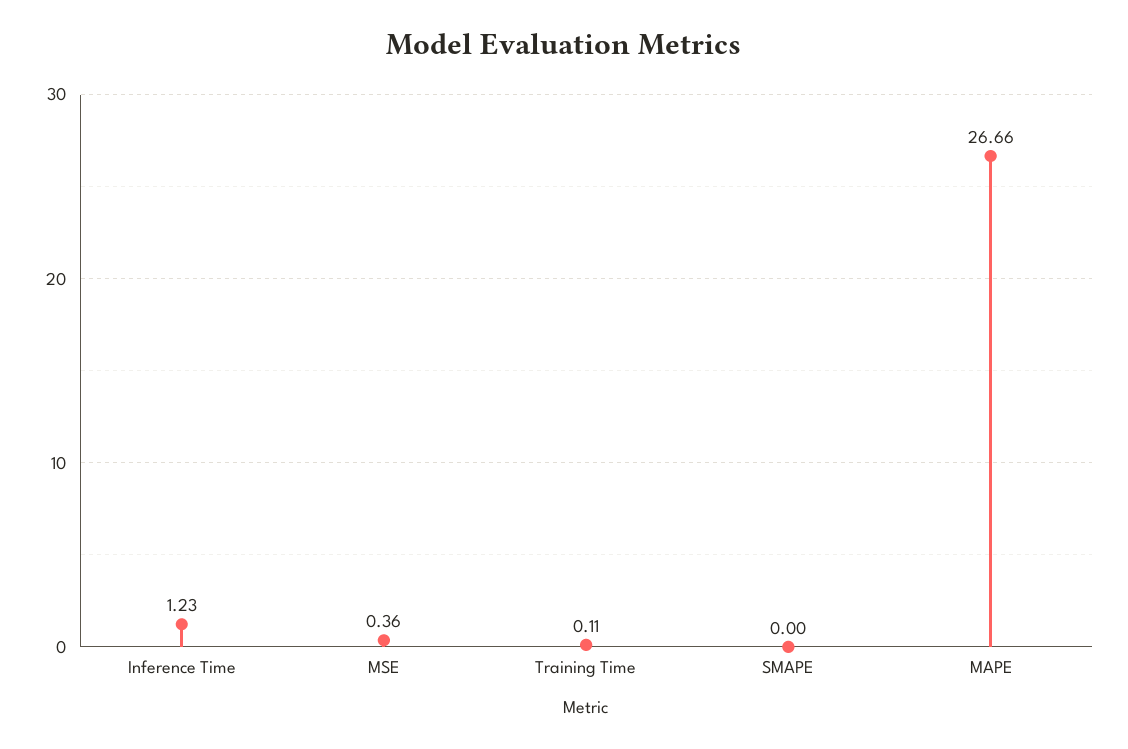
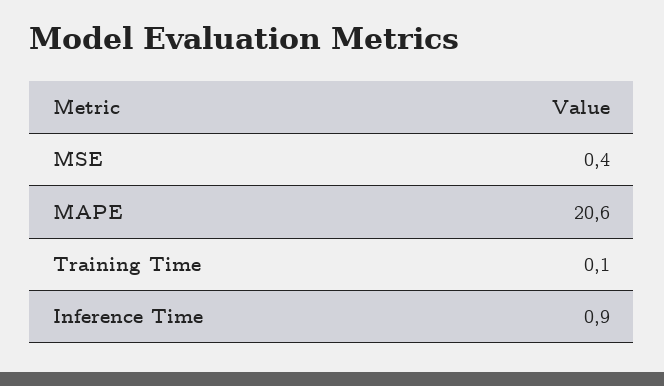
Inference Time: 1.23 -> 0.9
SMAPE: 0 -> none
MAPE: 26.66 -> 20.6

